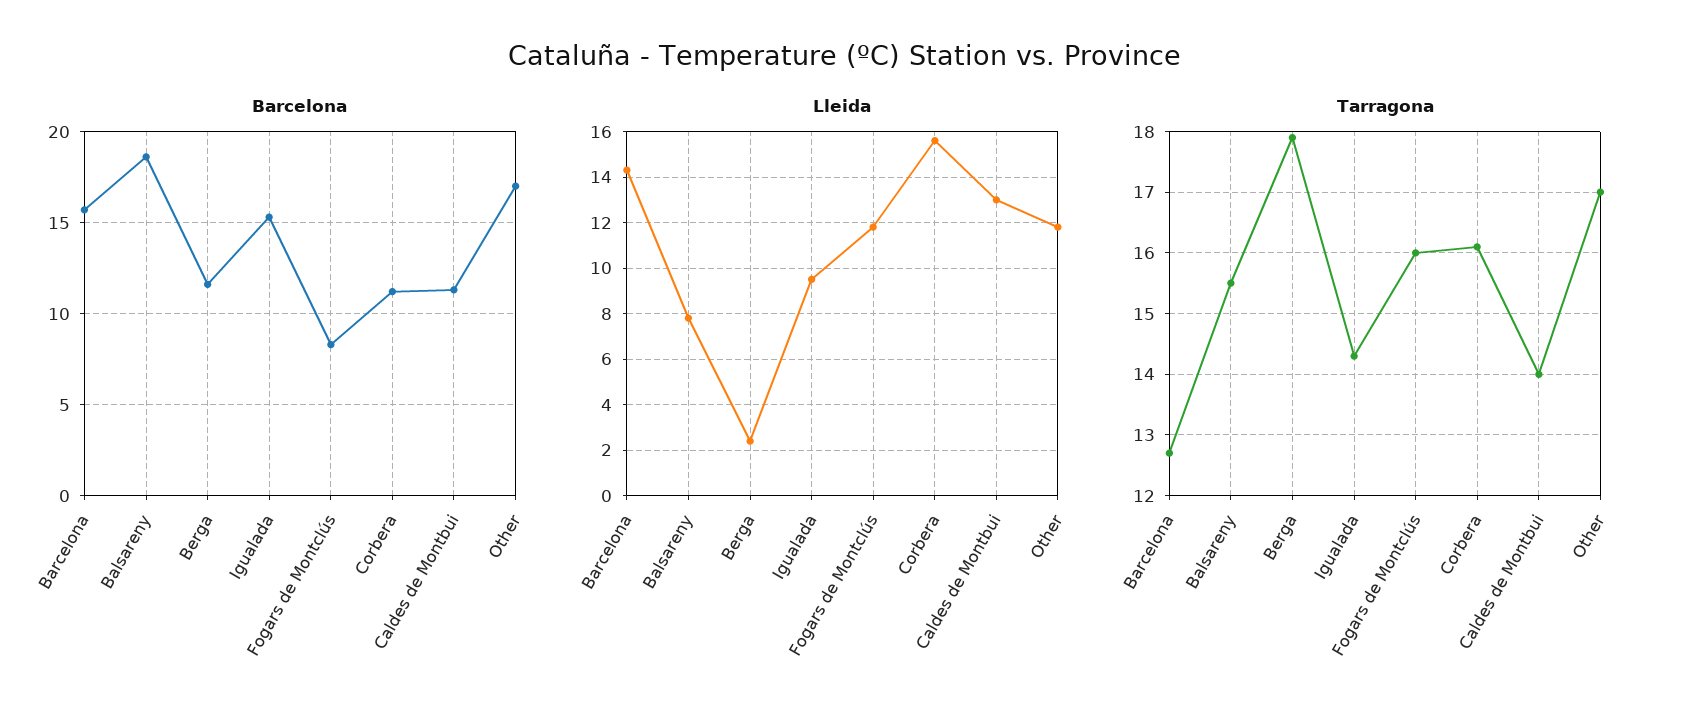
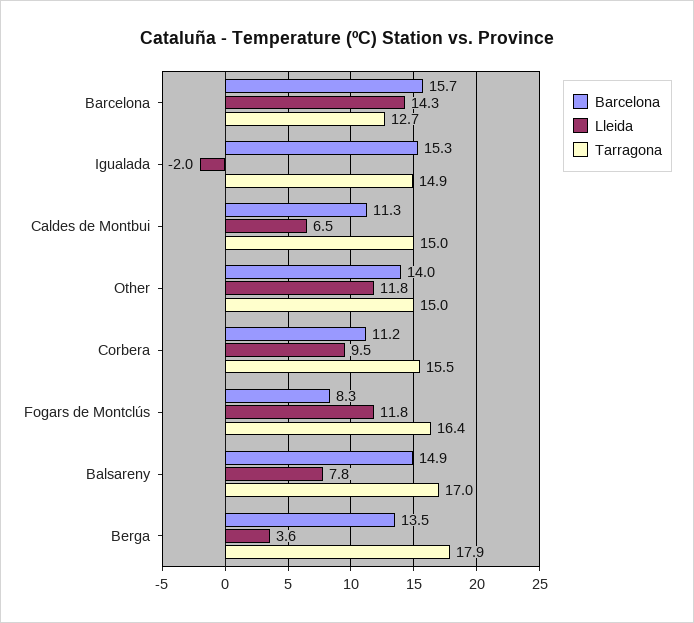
Barcelona, Balsareny: 18.5 -> 14.9
Barcelona, Berga: 11.5 -> 13.5
Barcelona, Other: 17 -> 14
Lleida, Berga: 2.5 -> 3.6
Lleida, Igualada: 9.5 -> -2
Lleida, Corbera: 15.5 -> 9.5
Lleida, Caldes de Montbui: 13 -> 6.5
Tarragona, Balsareny: 15.5 -> 17
Tarragona, Igualada: 14.3 -> 14.9
Tarragona, Fogars de Montclús: 16 -> 16.4
Tarragona, Corbera: 16.1 -> 15.5
Tarragona, Caldes de Montbui: 14 -> 15
Tarragona, Other: 17 -> 15

